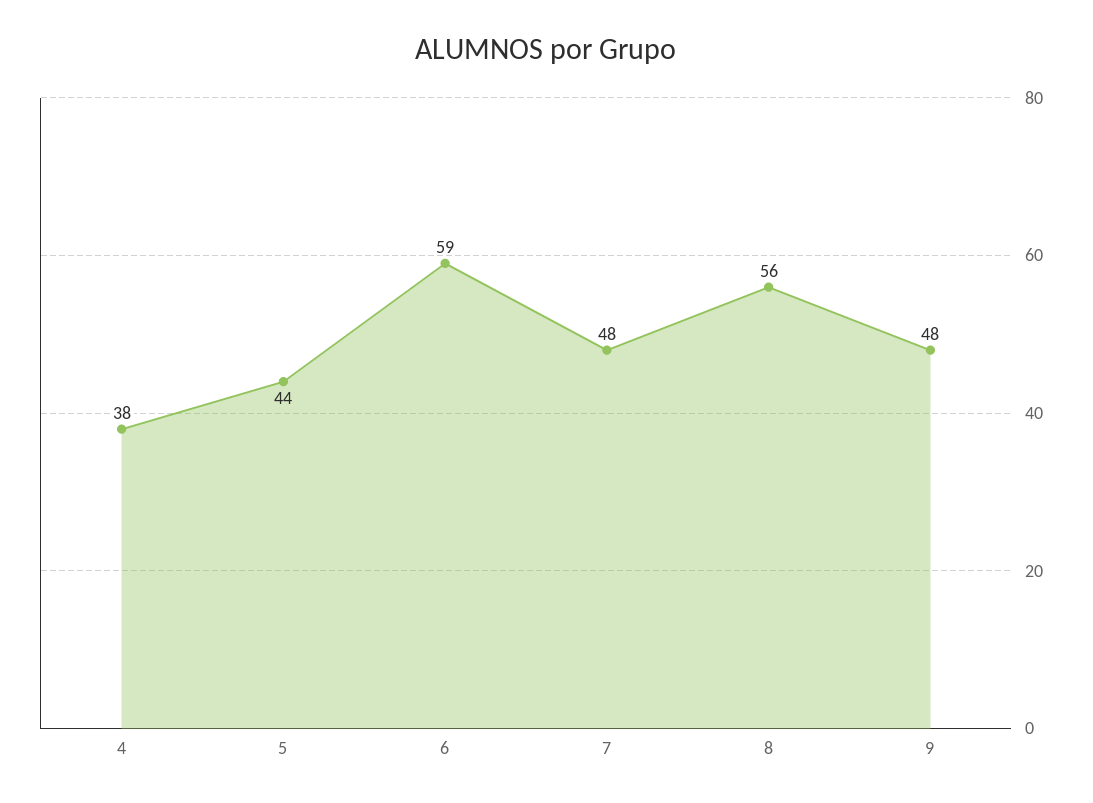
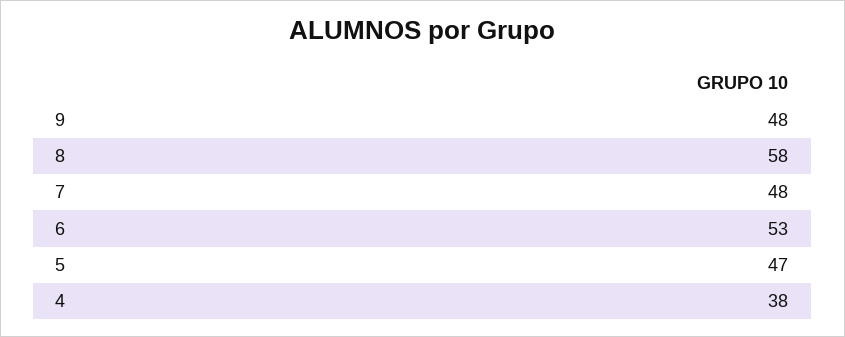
5: 44 -> 47
6: 59 -> 53
8: 56 -> 58

